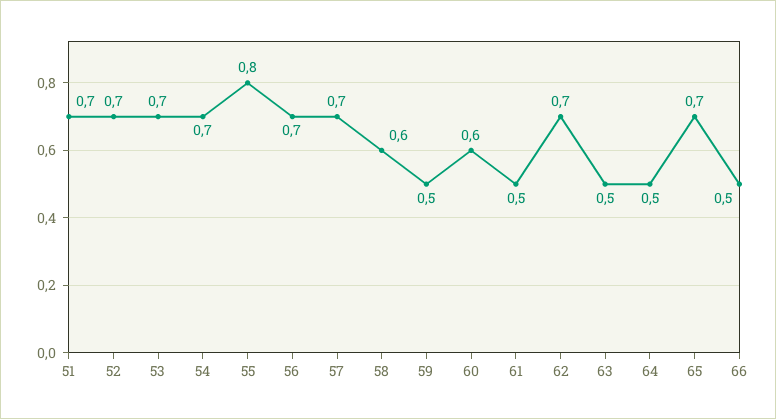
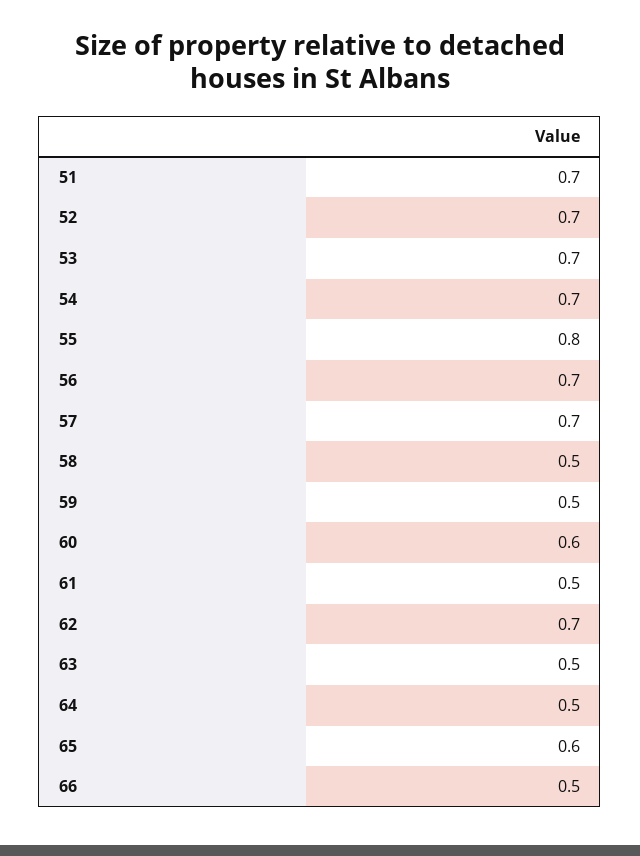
58: 0.6 -> 0.5
65: 0.7 -> 0.6

